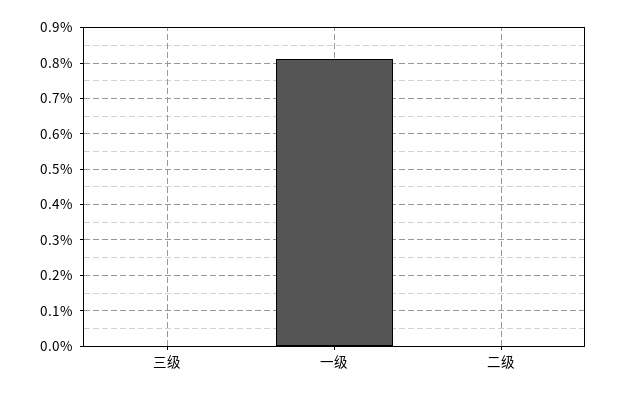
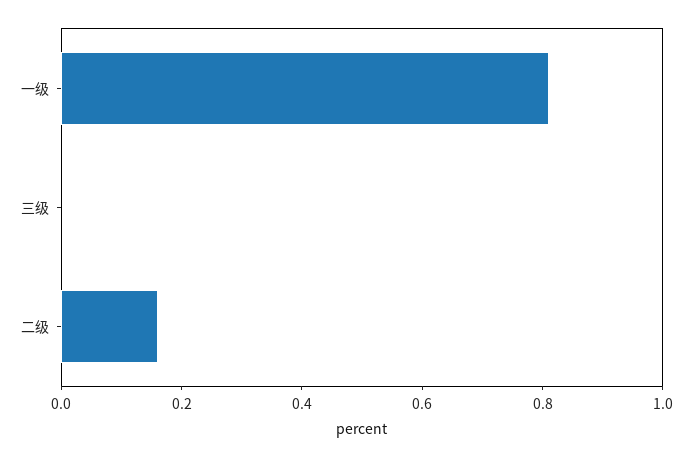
二级: 0 -> 0.15

